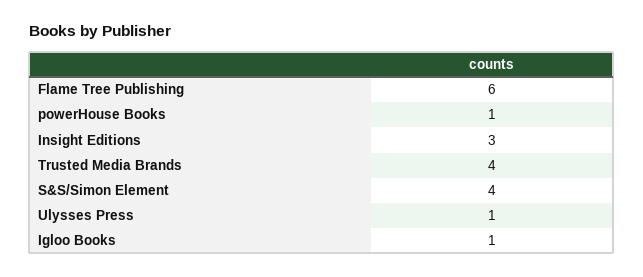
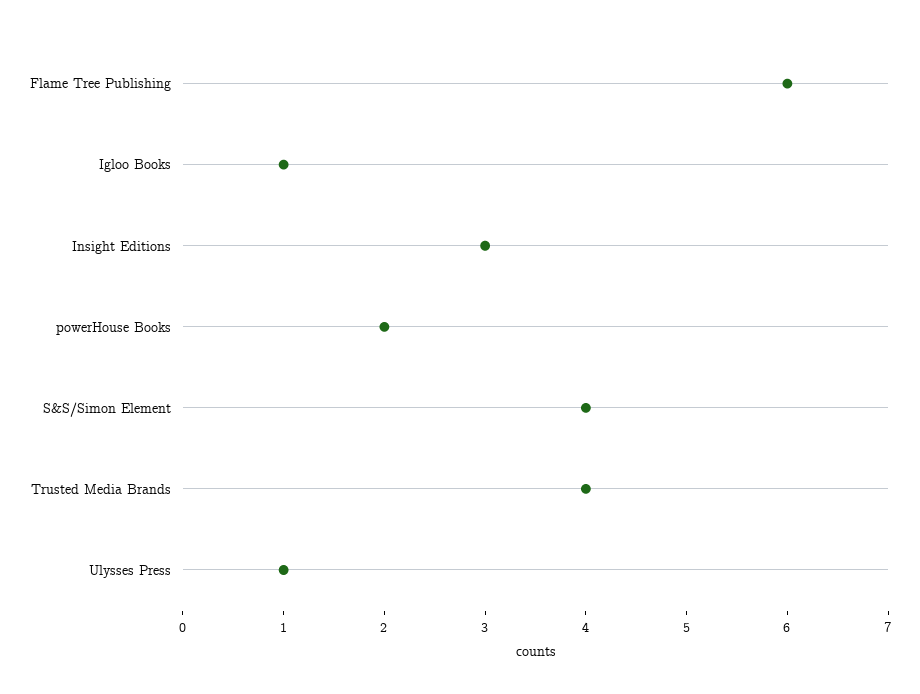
powerHouse Books: 1 -> 2

